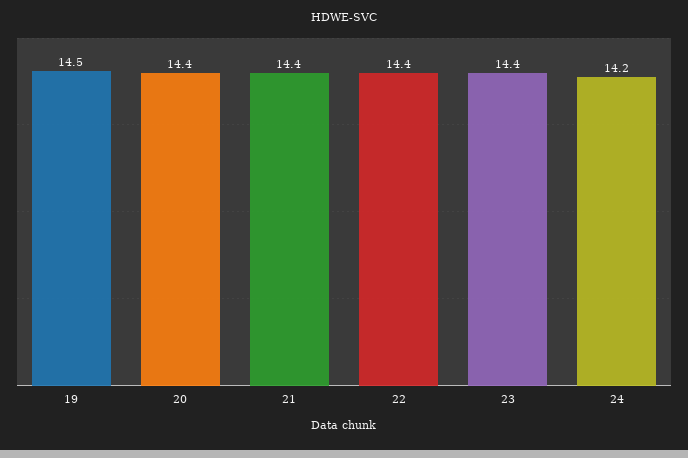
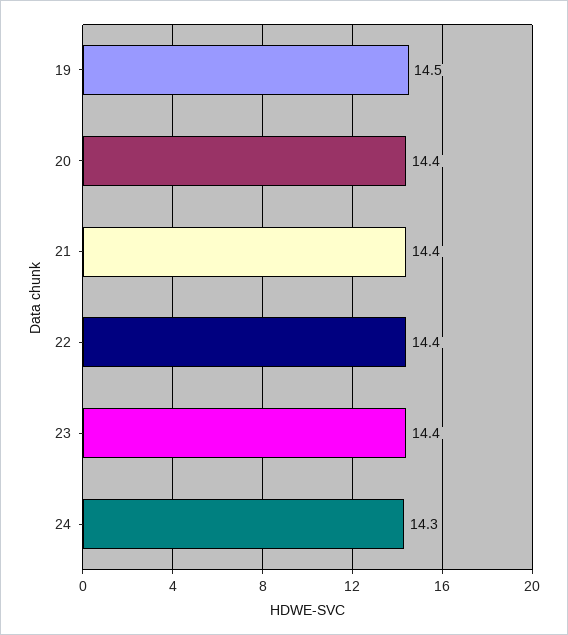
24: 14.2 -> 14.3

